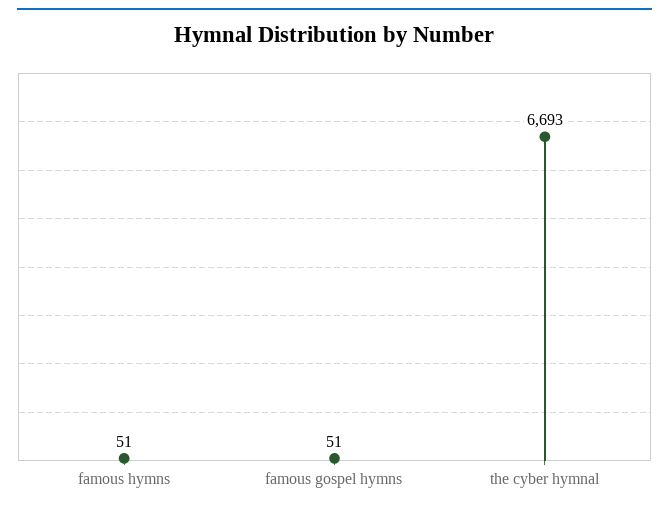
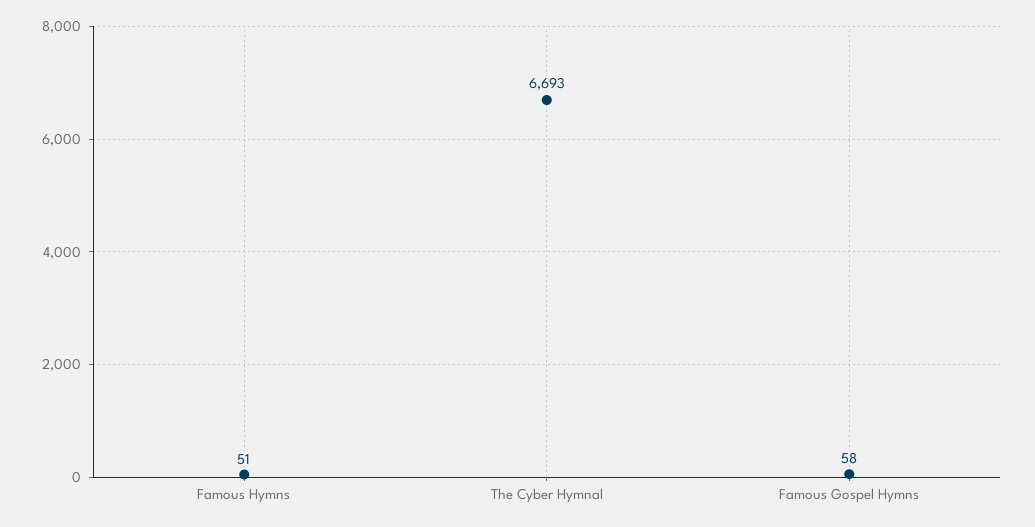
famous gospel hymns: 51 -> 58

